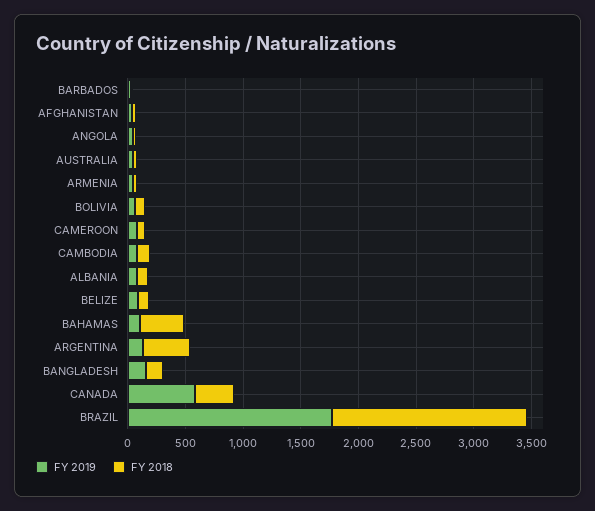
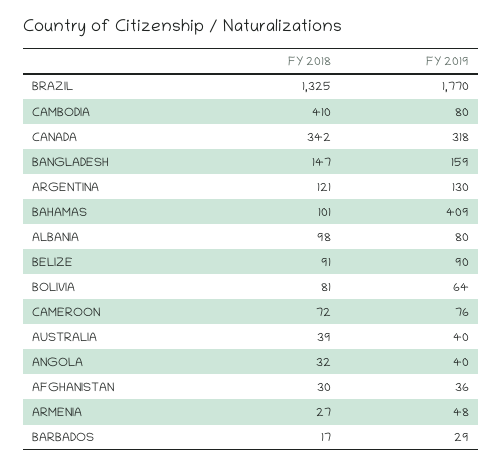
FY 2018, CAMBODIA: 100 -> 410
FY 2019, BAHAMAS: 100 -> 409
FY 2018, BAHAMAS: 400 -> 101
FY 2018, ARGENTINA: 400 -> 121
FY 2019, CANADA: 600 -> 318
FY 2018, BRAZIL: 1700 -> 1325

